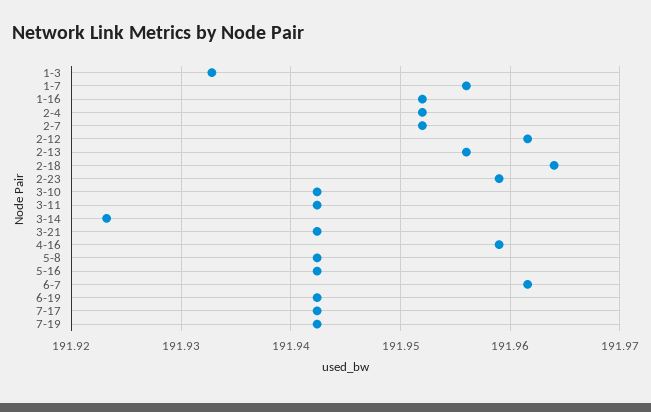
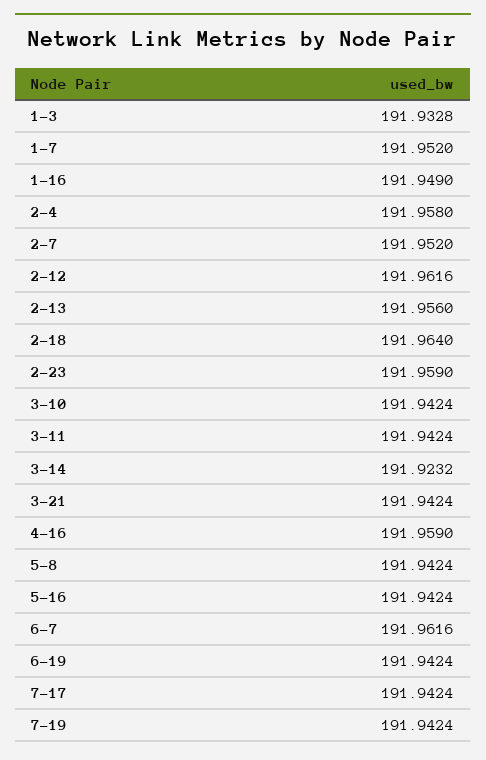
1-7: 191.956 -> 191.952
1-16: 191.952 -> 191.949
2-4: 191.952 -> 191.958

